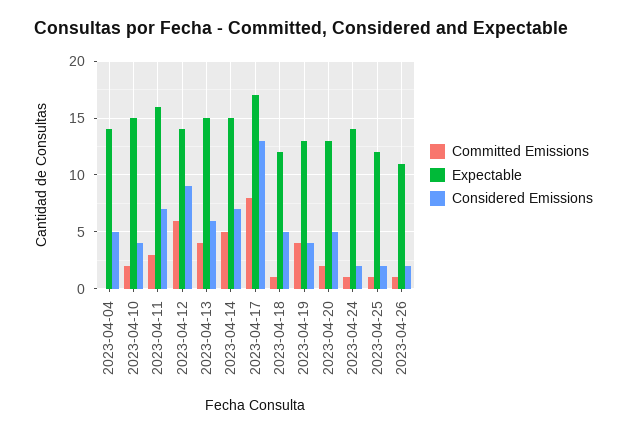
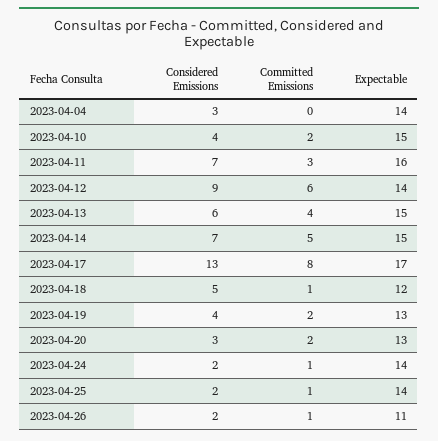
Considered Emissions, 2023-04-04: 5 -> 3
Committed Emissions, 2023-04-19: 4 -> 2
Considered Emissions, 2023-04-20: 5 -> 3
Expectable, 2023-04-25: 12 -> 14

